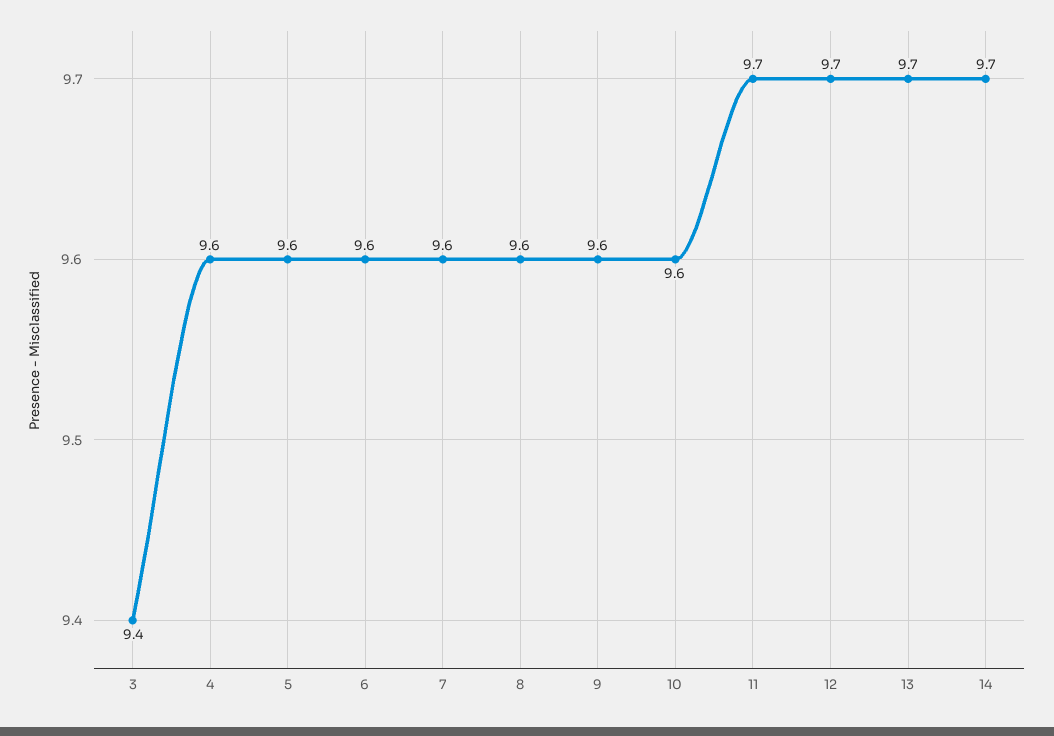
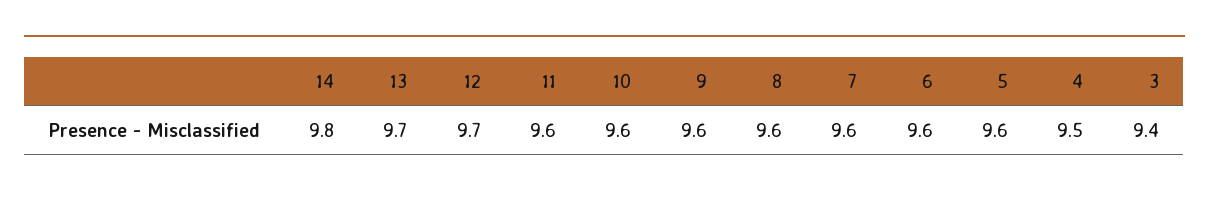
4: 9.6 -> 9.5
11: 9.7 -> 9.6
14: 9.7 -> 9.8

